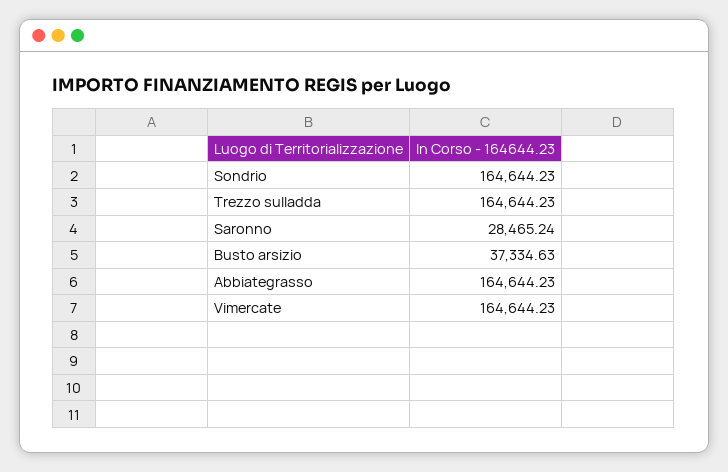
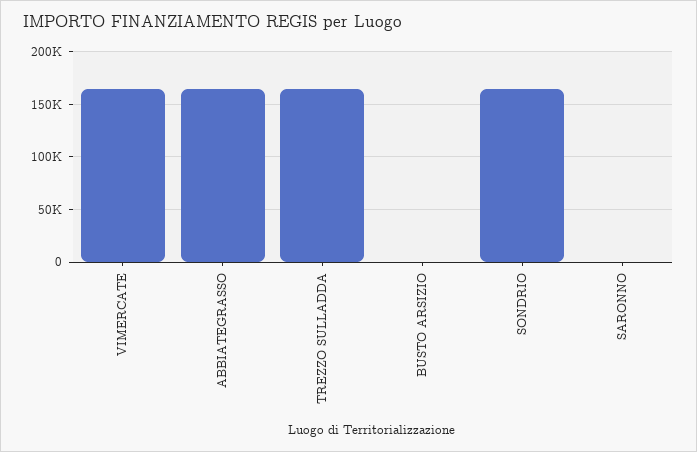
Saronno: 28465.24 -> 0
Busto arsizio: 37334.63 -> 0

